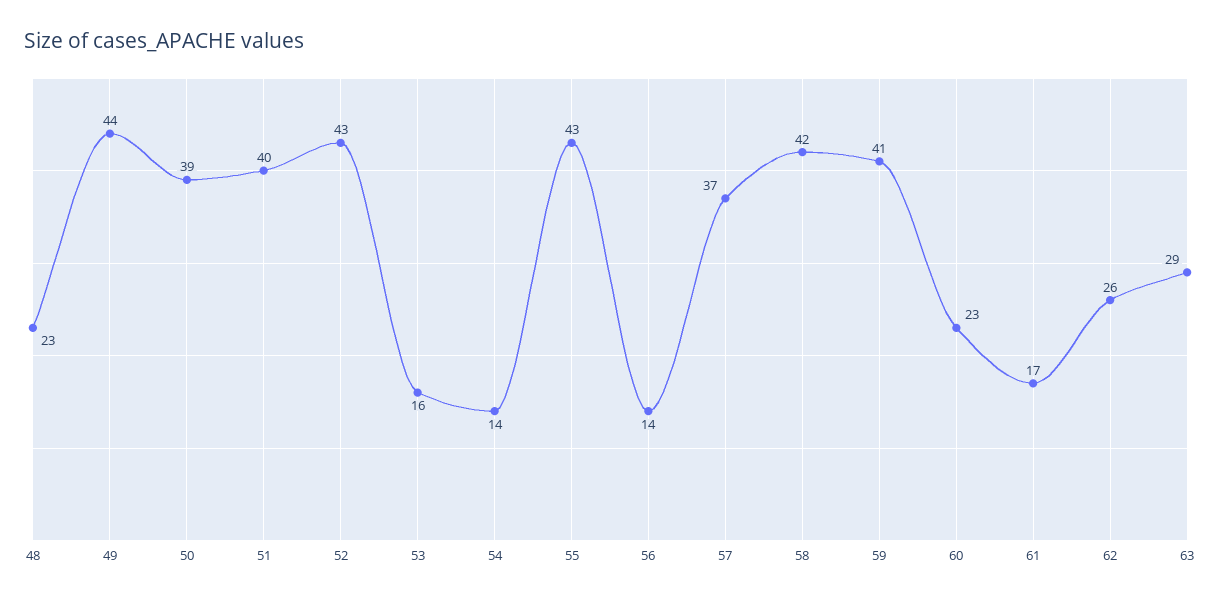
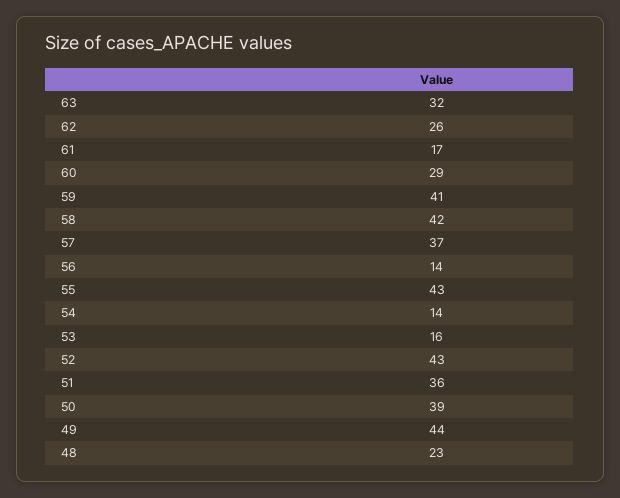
51: 40 -> 36
60: 23 -> 29
63: 29 -> 32

